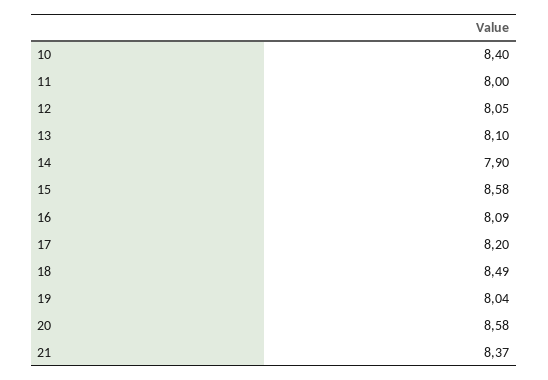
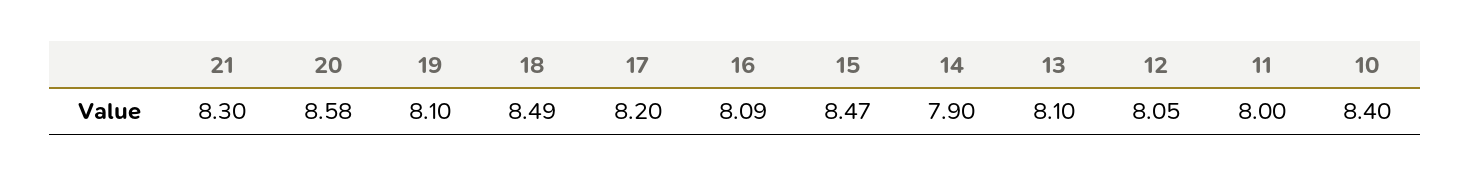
15: 8.58 -> 8.47
19: 8.04 -> 8.1
21: 8.37 -> 8.3

